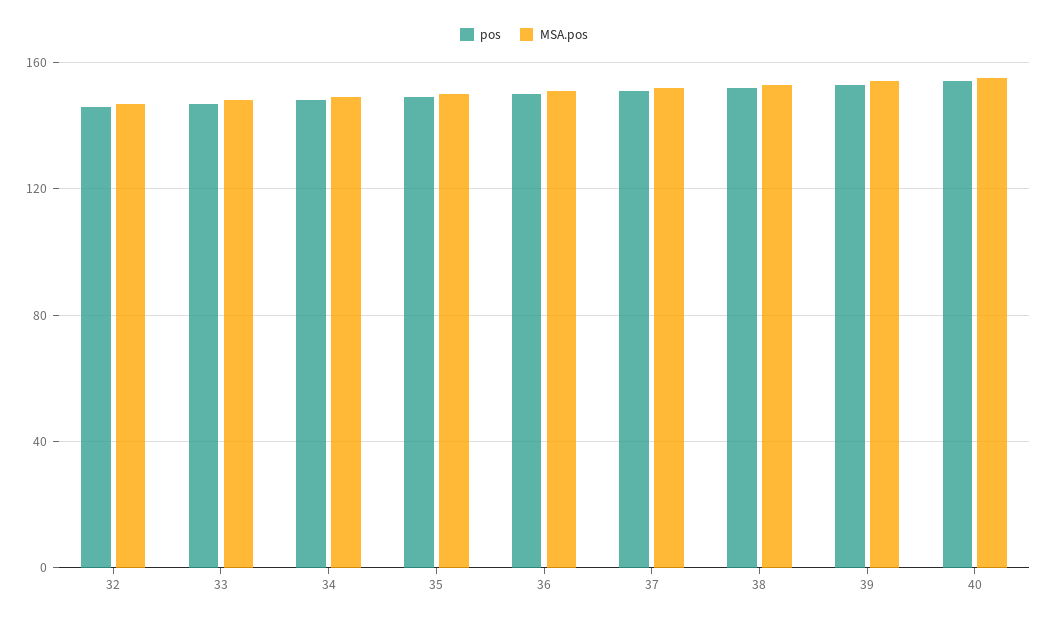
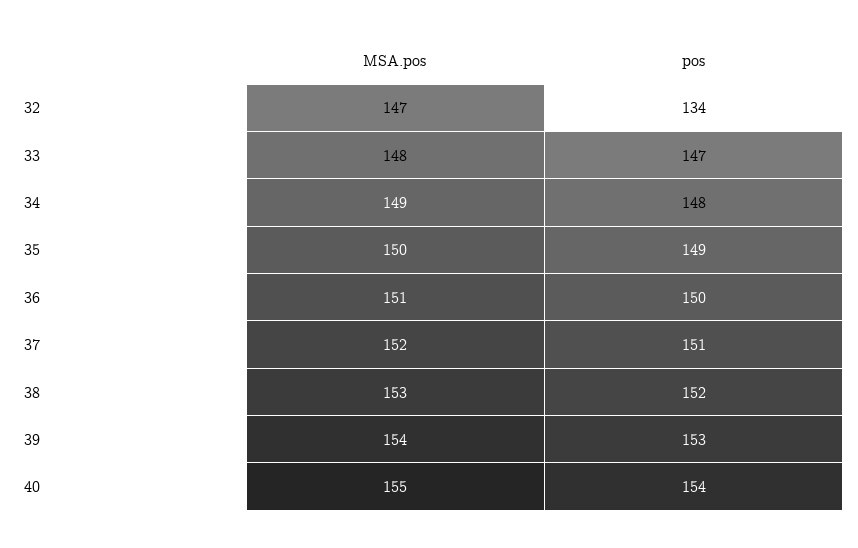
pos, 32: 145 -> 134

